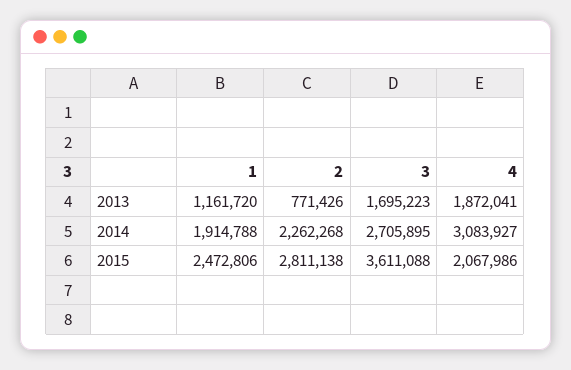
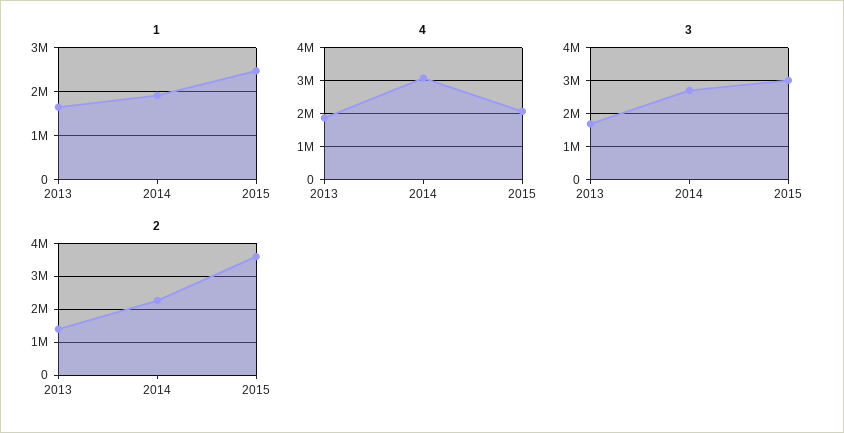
1, 2013: 1161720 -> 1600000
2, 2013: 771426 -> 1400000
2, 2015: 2811138 -> 3600000
3, 2015: 3611088 -> 3000000

